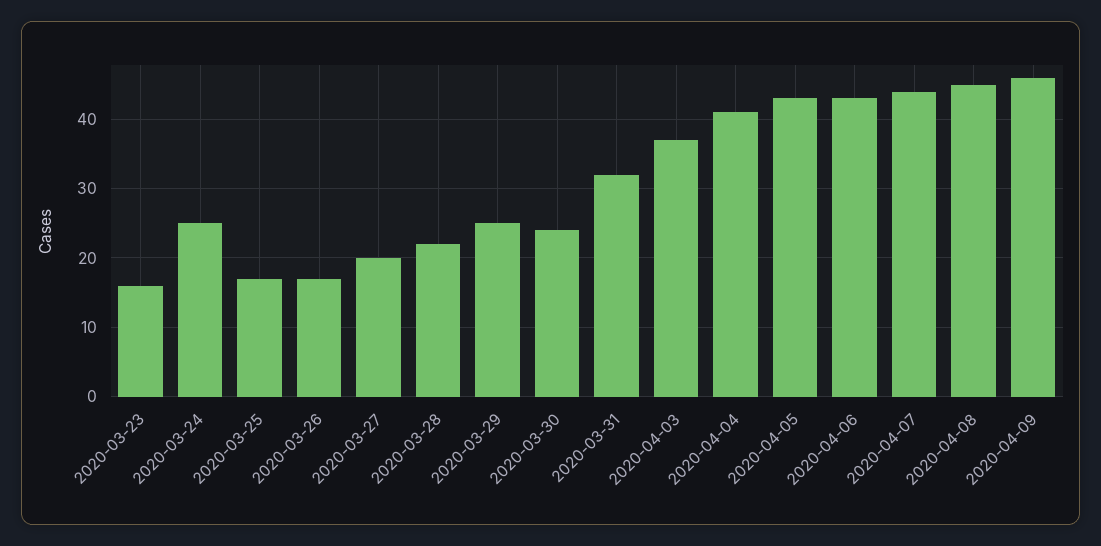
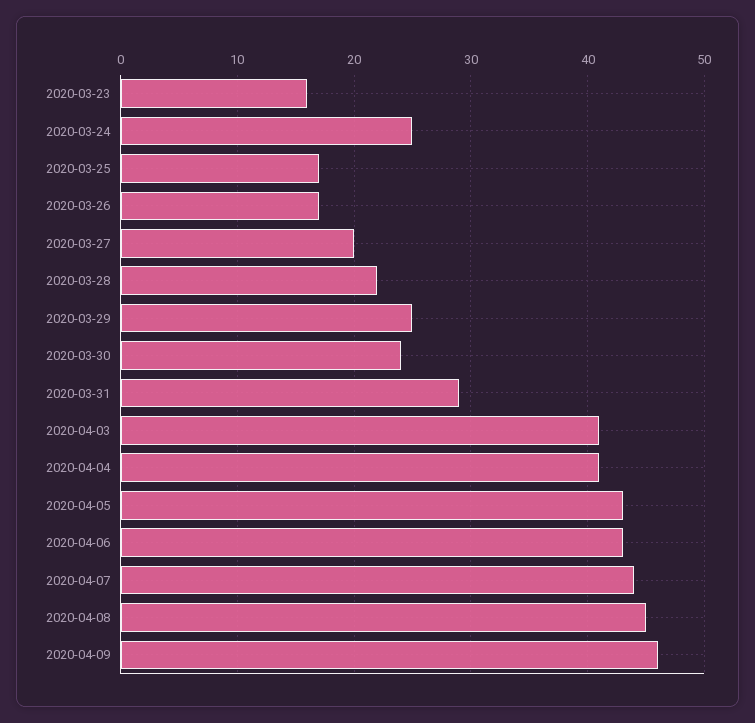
2020-03-31: 32 -> 29
2020-04-03: 37 -> 41

